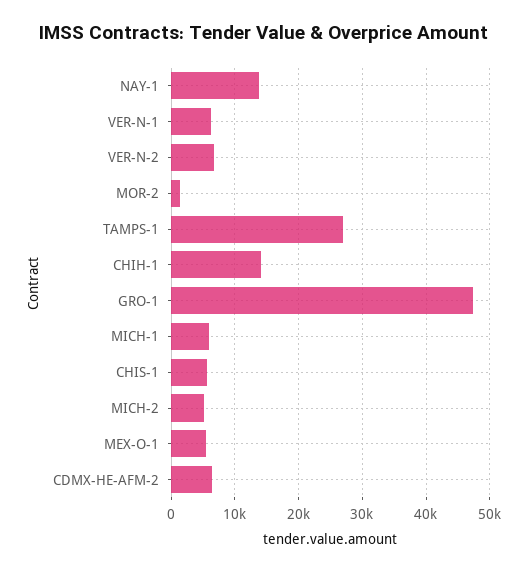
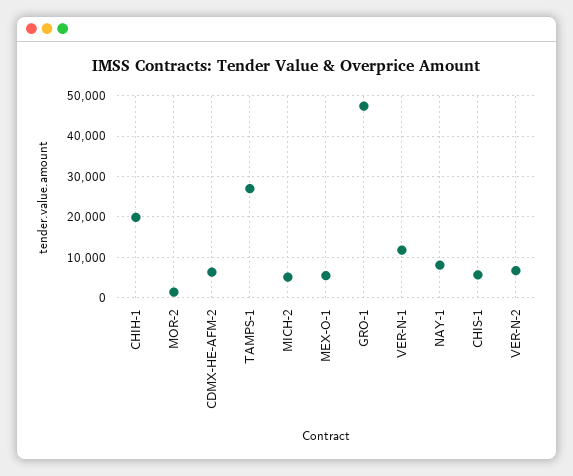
NAY-1: 14000 -> 8000
VER-N-1: 6000 -> 12000
CHIH-1: 14000 -> 20000
MICH-1: 6000 -> none

